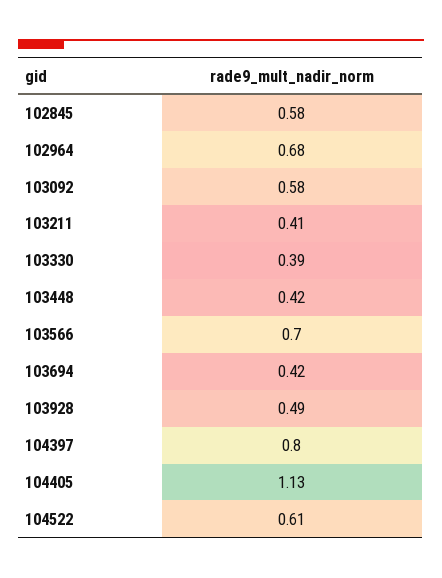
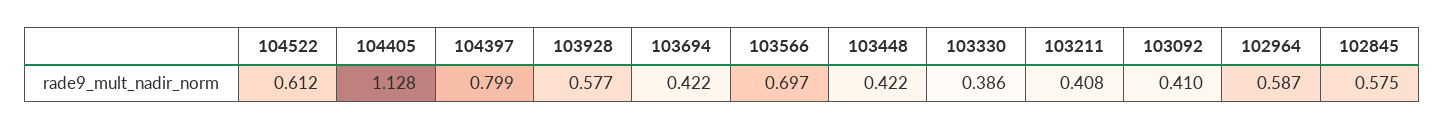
102964: 0.68 -> 0.587
103092: 0.58 -> 0.41
103928: 0.49 -> 0.577

